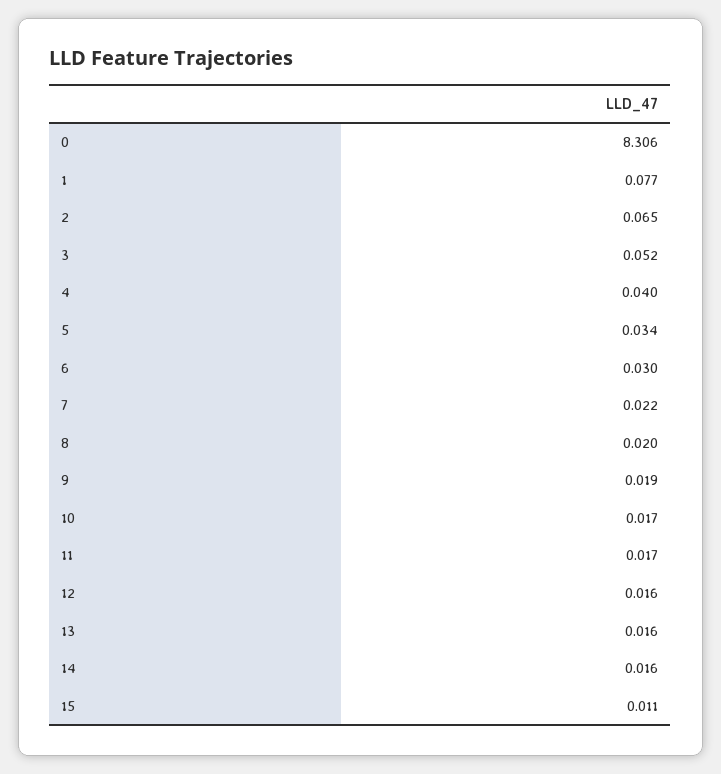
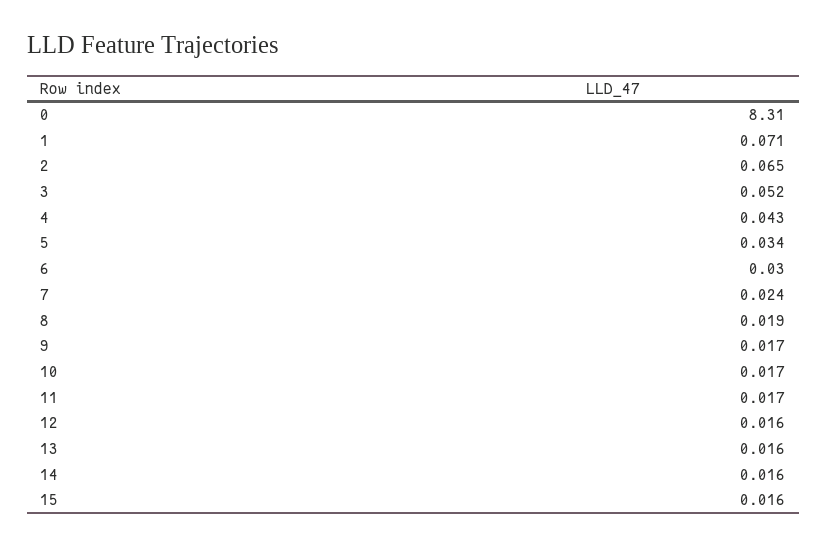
0: 8.306 -> 8.31
1: 0.077 -> 0.071
4: 0.04 -> 0.043
7: 0.022 -> 0.024
8: 0.02 -> 0.019
9: 0.019 -> 0.017
15: 0.011 -> 0.016

